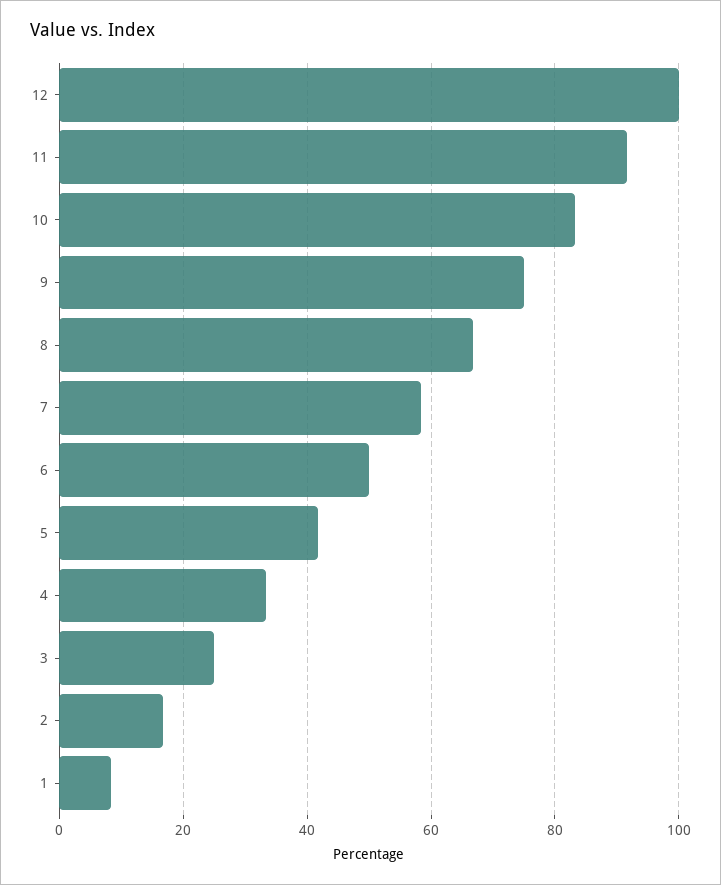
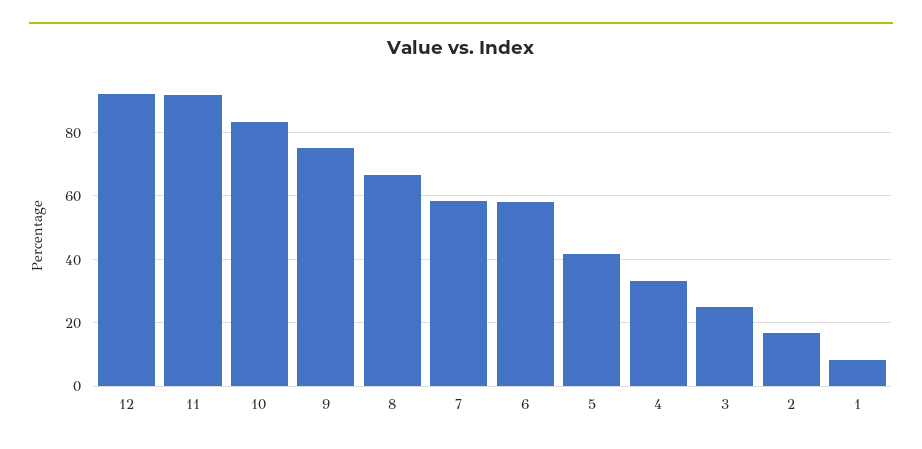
12: 100 -> 92
6: 50 -> 58

